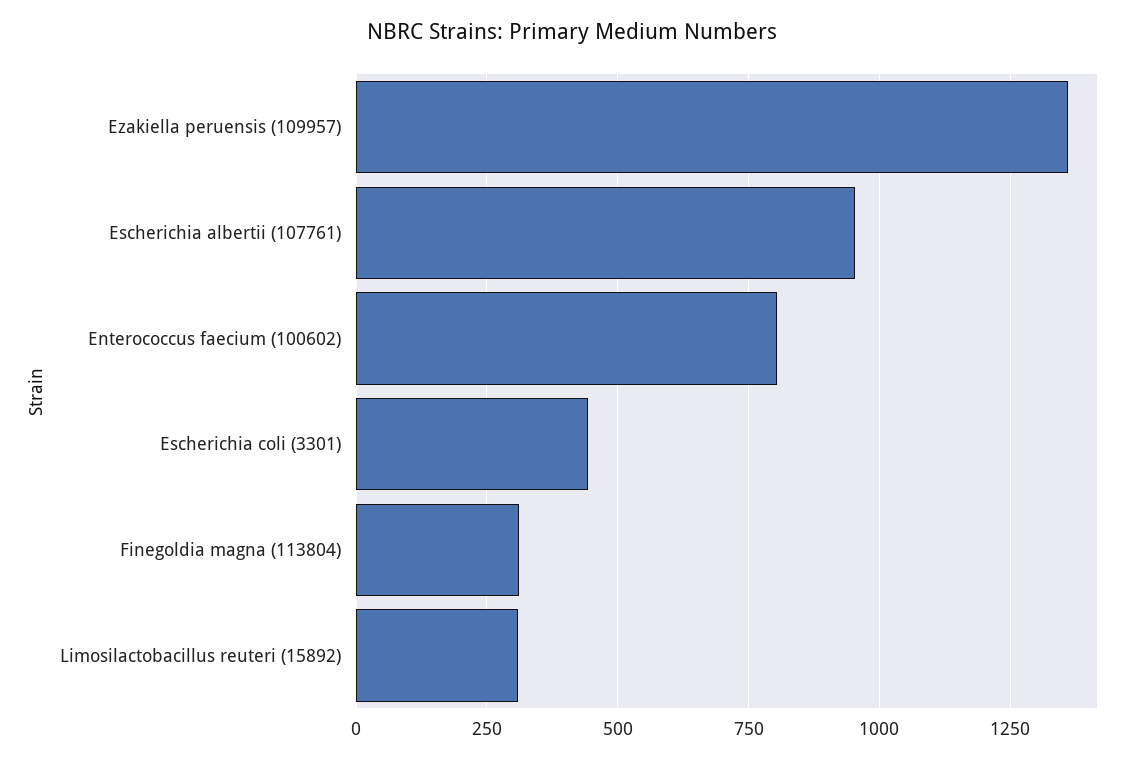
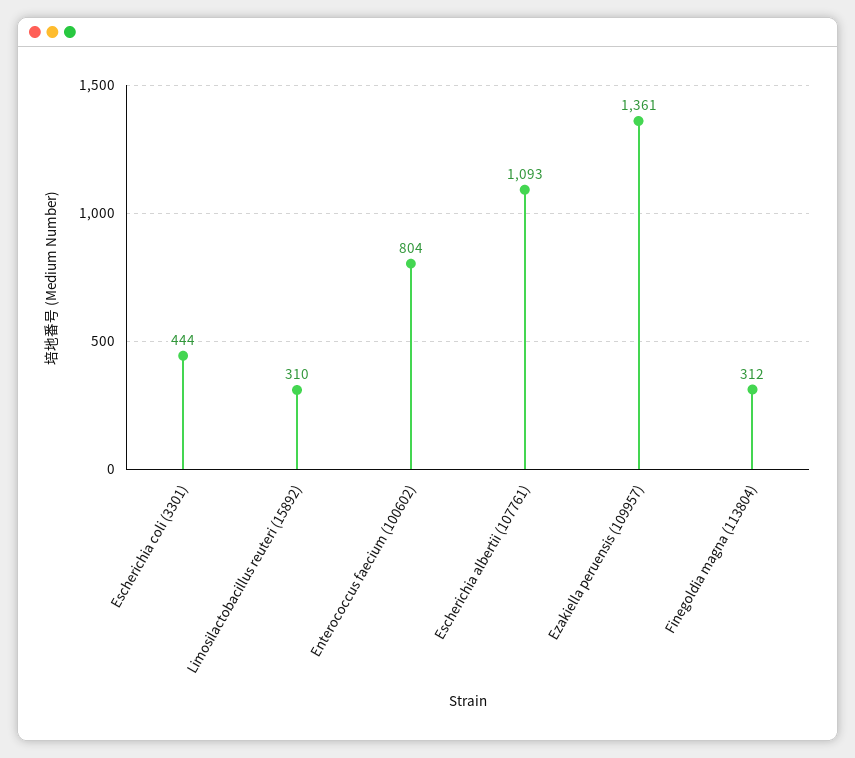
Escherichia albertii (107761): 950 -> 1093

